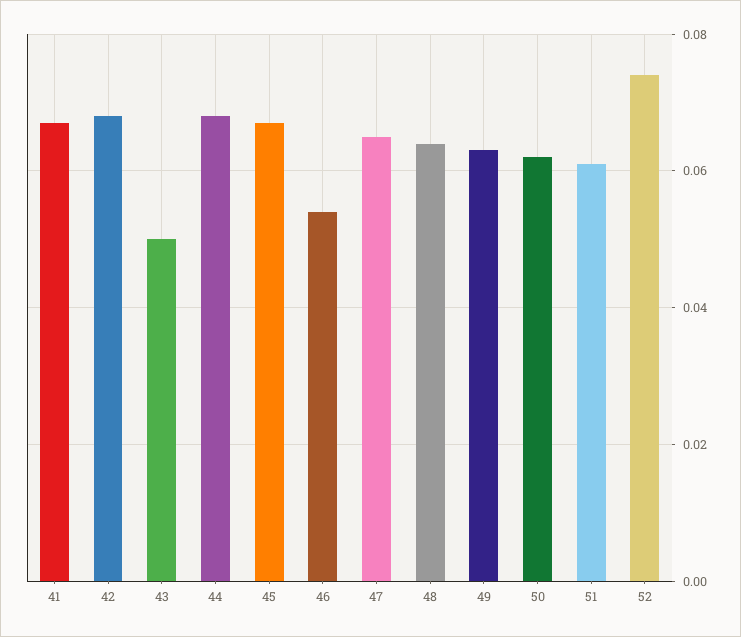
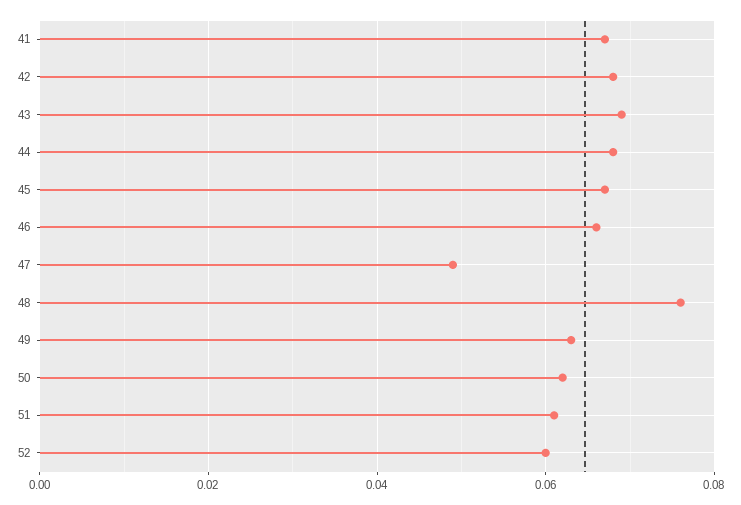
43: 0.05 -> 0.07
46: 0.055 -> 0.065
47: 0.065 -> 0.05
48: 0.065 -> 0.075
52: 0.075 -> 0.06

